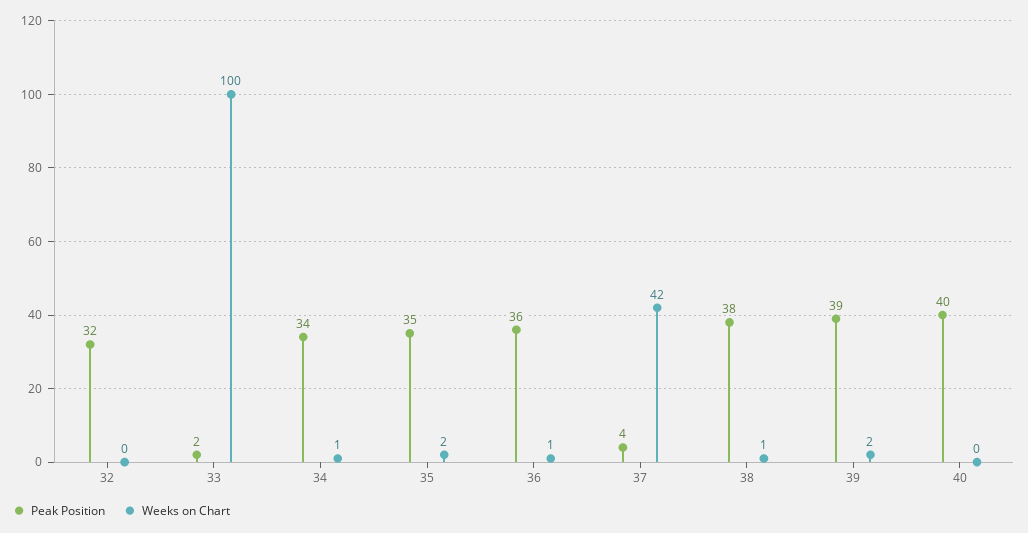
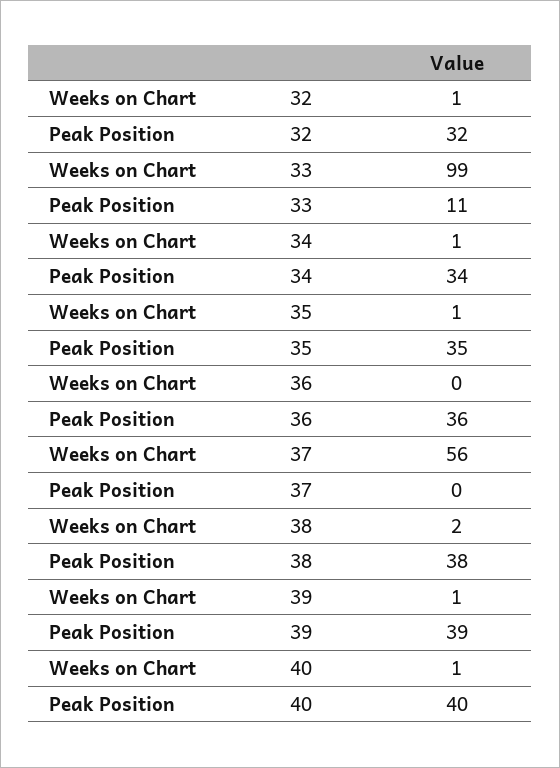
Weeks on Chart, 32: 0 -> 1
Peak Position, 33: 2 -> 11
Weeks on Chart, 33: 100 -> 99
Weeks on Chart, 35: 2 -> 1
Weeks on Chart, 36: 1 -> 0
Peak Position, 37: 4 -> 0
Weeks on Chart, 37: 42 -> 56
Weeks on Chart, 38: 1 -> 2
Weeks on Chart, 39: 2 -> 1
Weeks on Chart, 40: 0 -> 1

